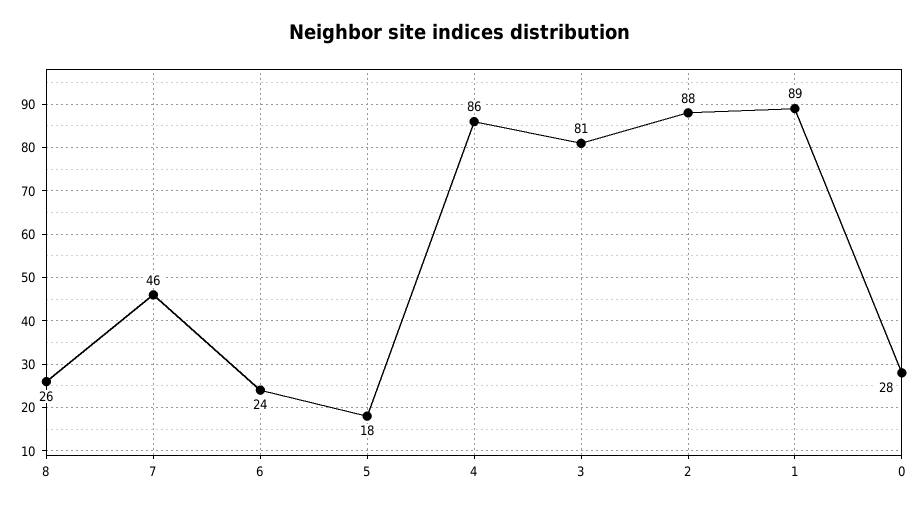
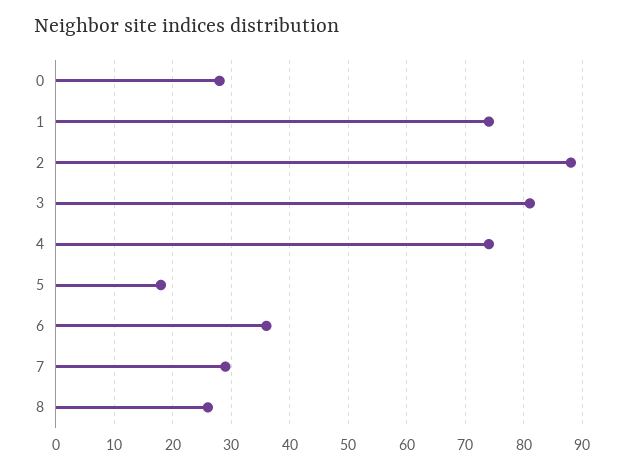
7: 46 -> 30
6: 24 -> 35
4: 86 -> 75
1: 89 -> 75

